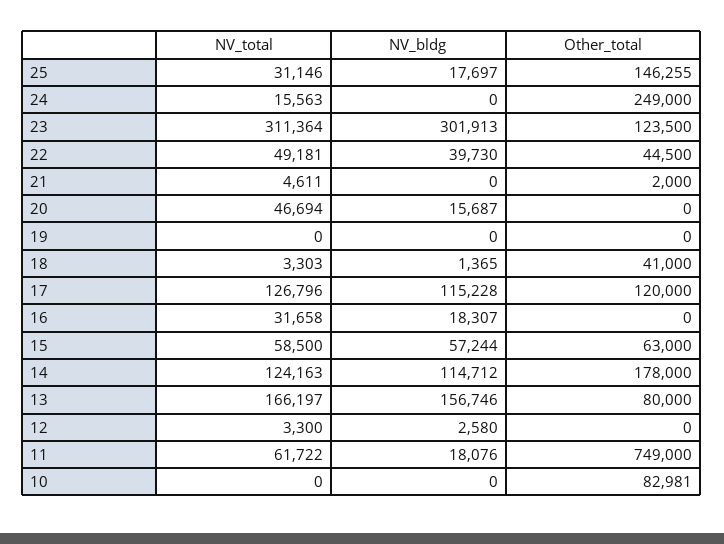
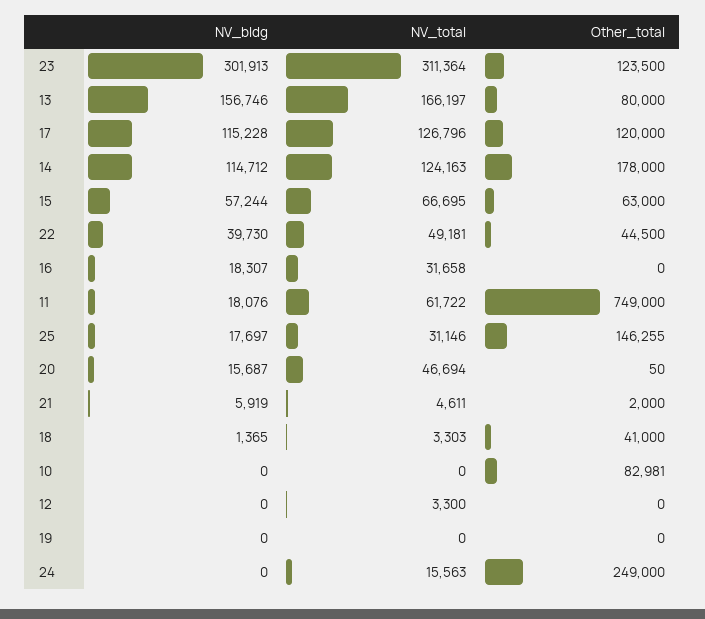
NV_bldg, 21: 0 -> 5919
Other_total, 20: 0 -> 50
NV_total, 15: 58500 -> 66695
NV_bldg, 12: 2580 -> 0

